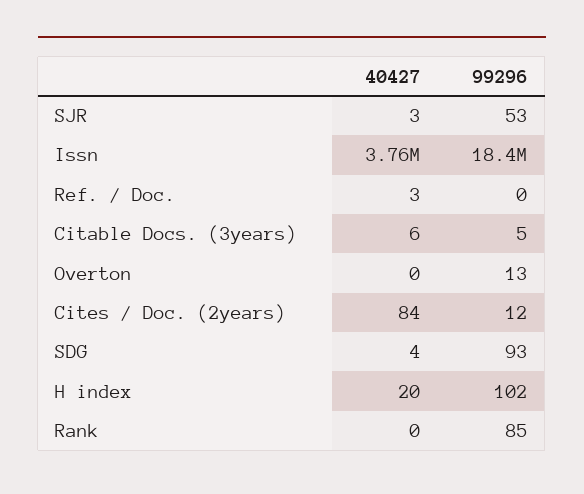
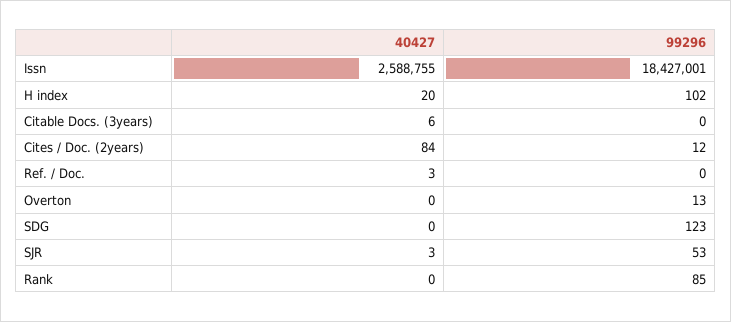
40427, Issn: 3760000 -> 2588755
99296, Citable Docs. (3years): 5 -> 0
40427, SDG: 4 -> 0
99296, SDG: 93 -> 123

